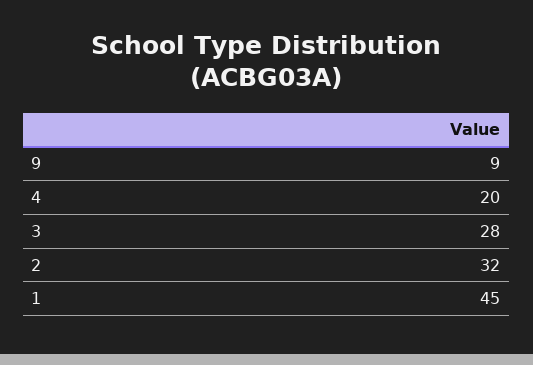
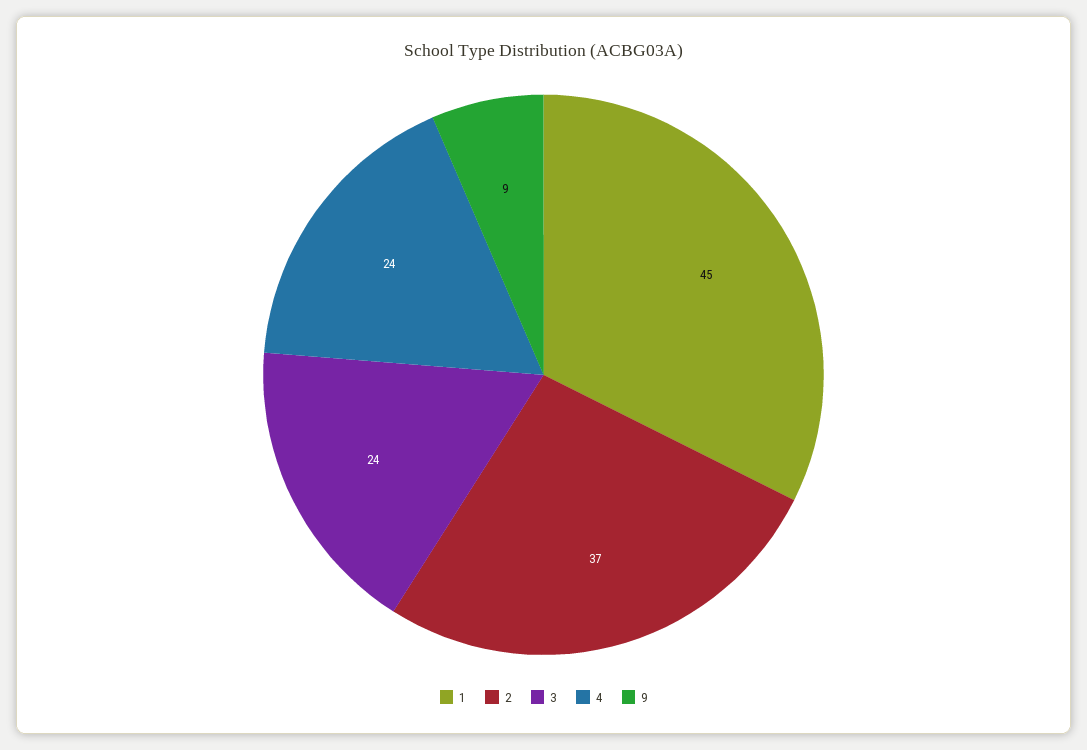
4: 20 -> 24
3: 28 -> 24
2: 32 -> 37

